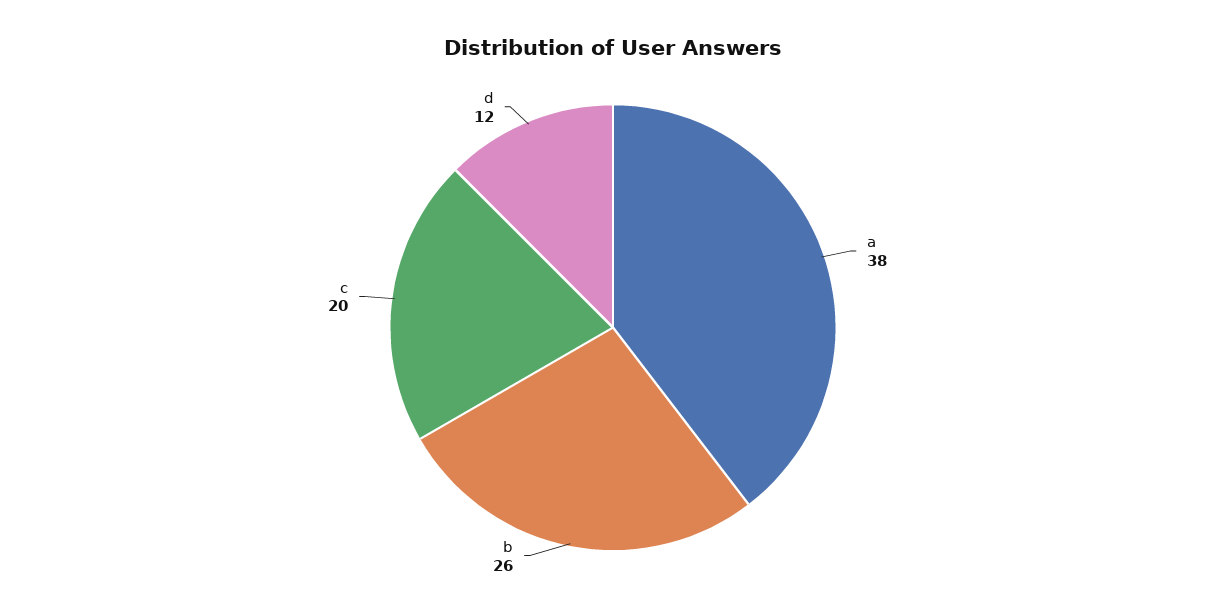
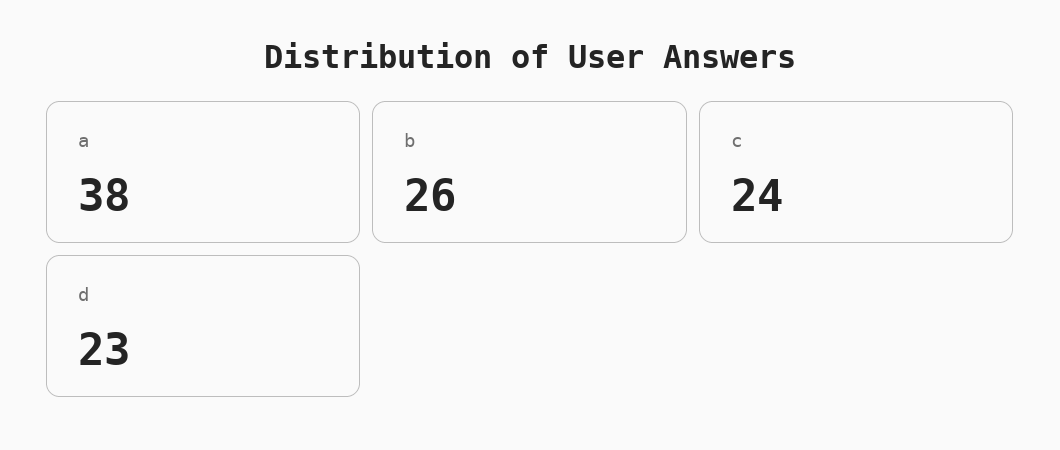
c: 20 -> 24
d: 12 -> 23

